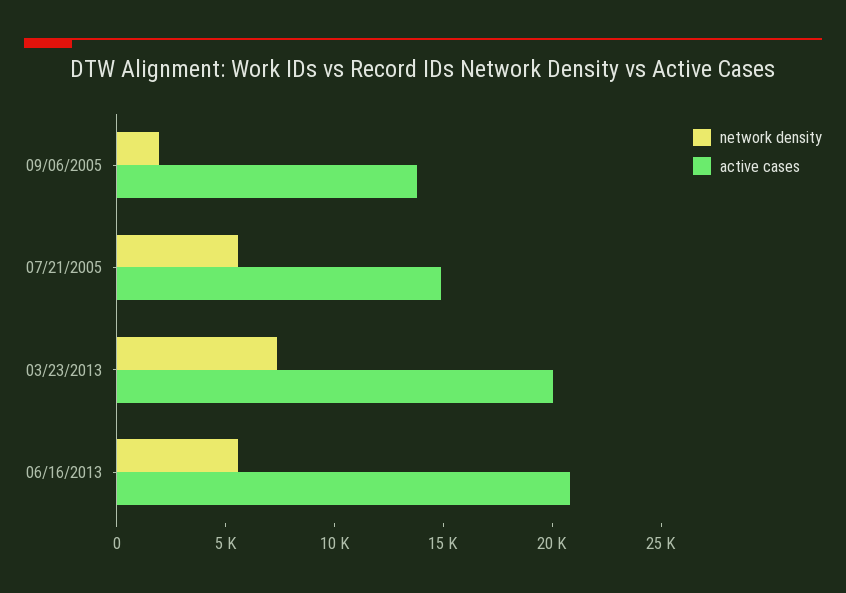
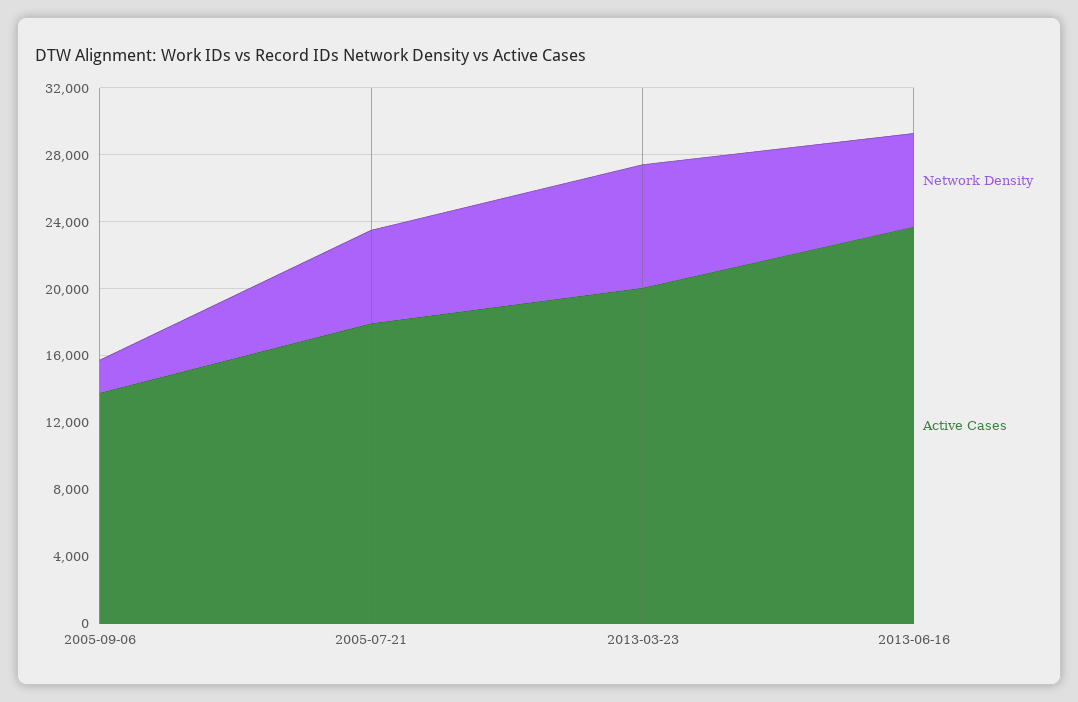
active cases, 07/21/2005: 15000 -> 18000
active cases, 06/16/2013: 21000 -> 24000

